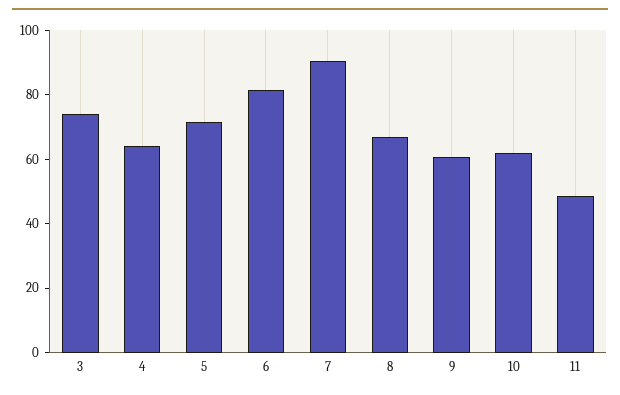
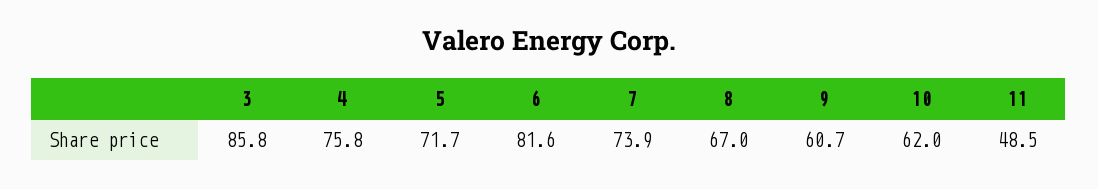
3: 75 -> 85.8
4: 65 -> 75.8
7: 90 -> 73.9

